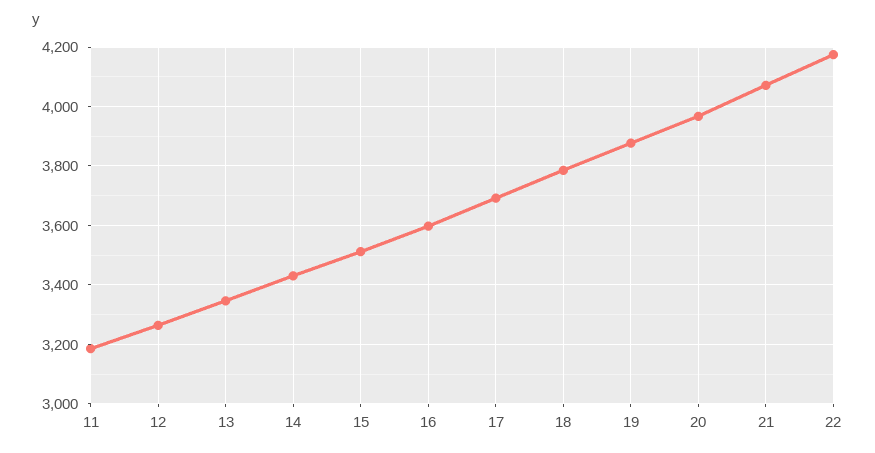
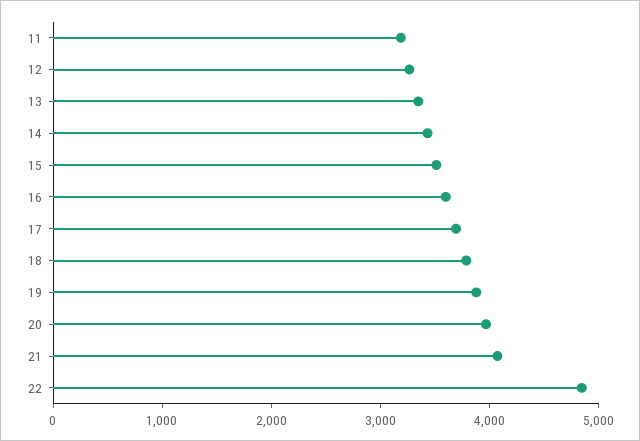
22: 4175 -> 4800

